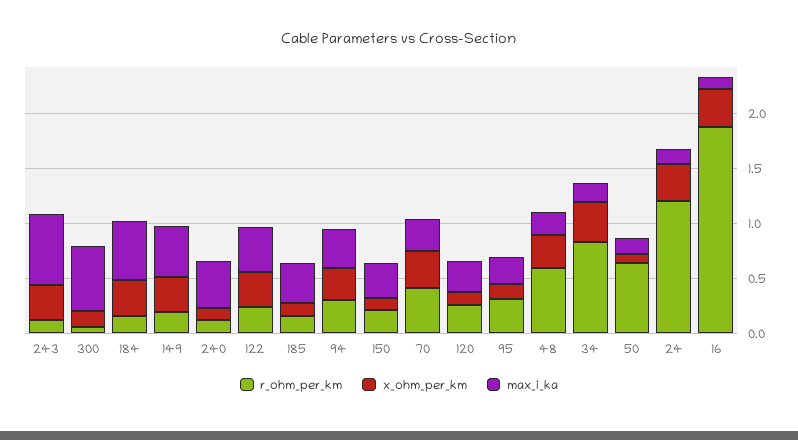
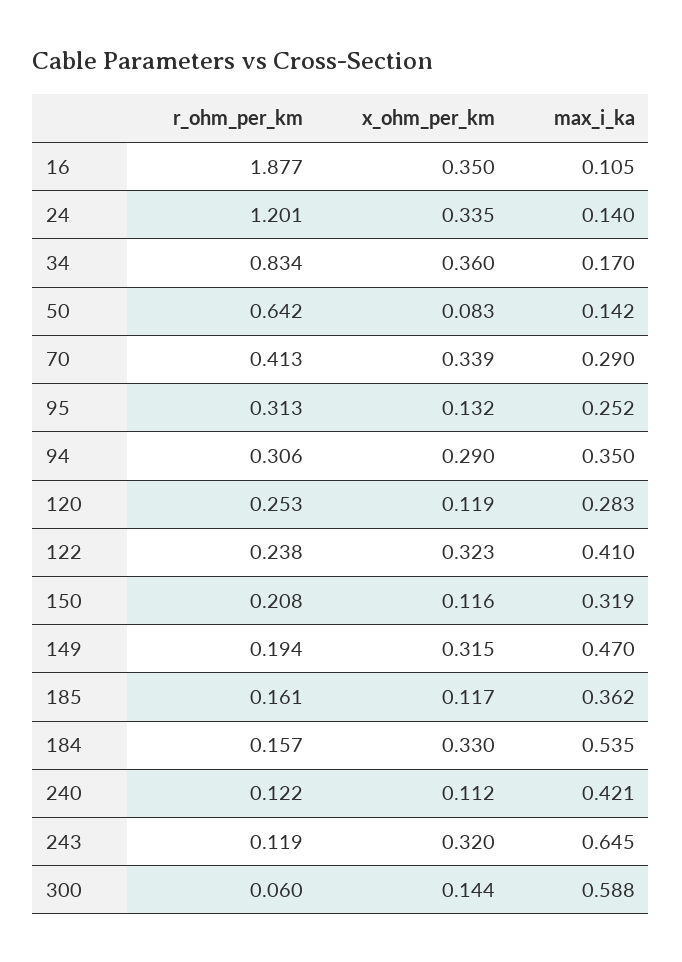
r_ohm_per_km, 48: 0.6 -> none
x_ohm_per_km, 48: 0.3 -> none
max_i_ka, 48: 0.2 -> none

